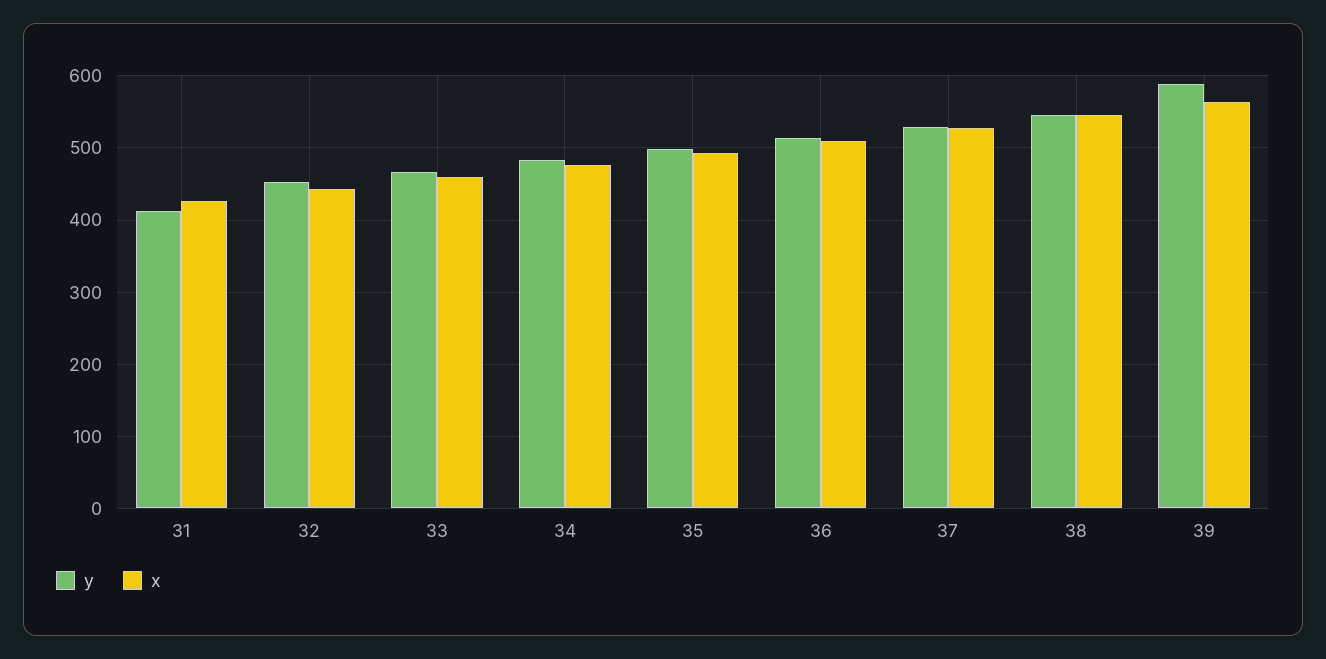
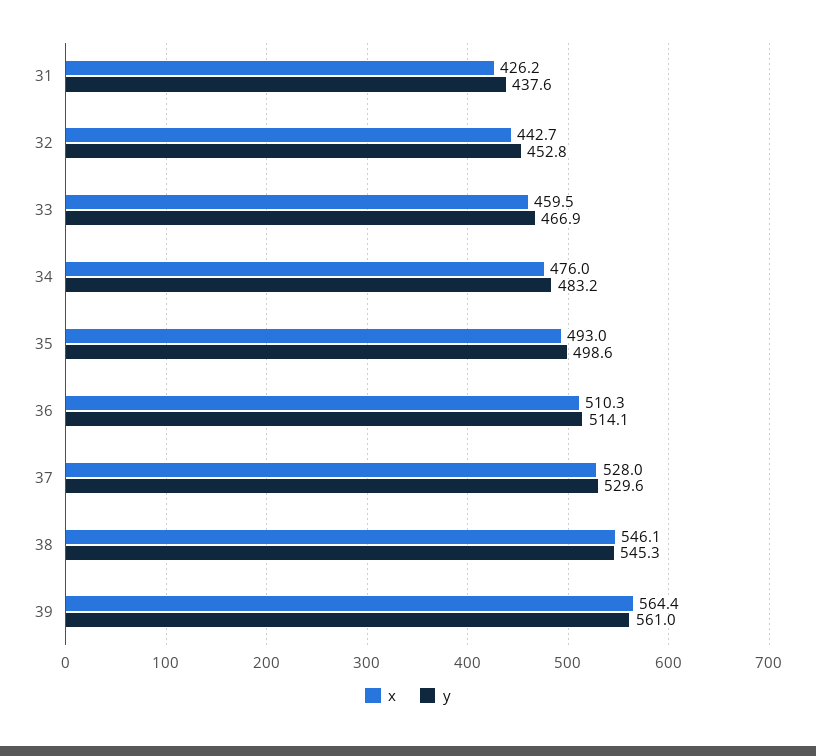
y, 31: 410 -> 437.6
y, 39: 590 -> 561

